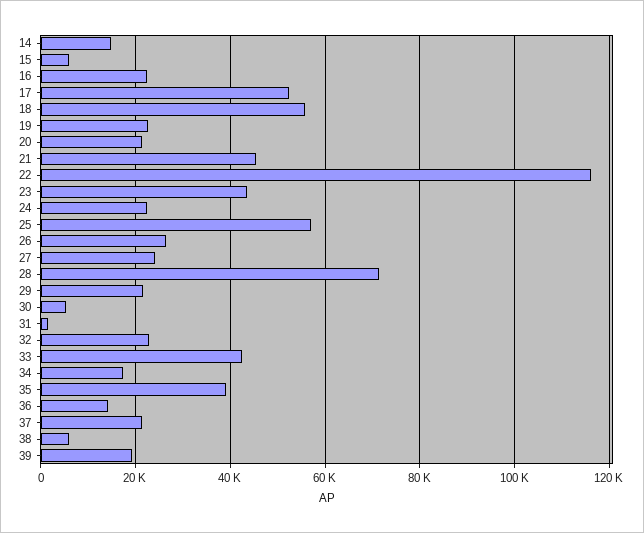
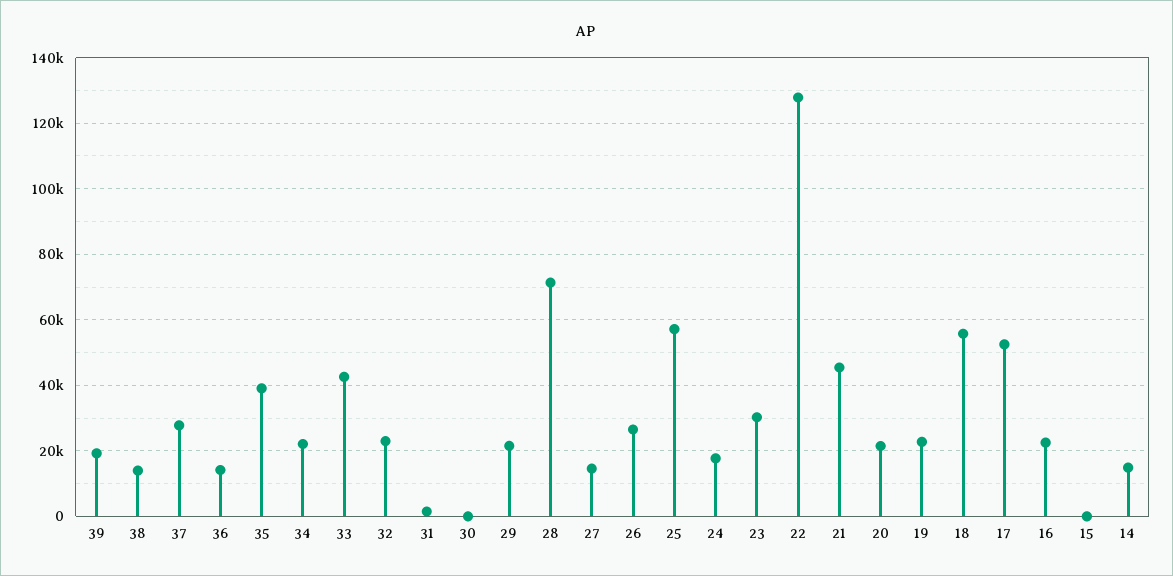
15: 6000 -> 0
22: 116000 -> 128000
23: 44000 -> 30000
24: 22000 -> 18000
27: 24000 -> 14000
30: 6000 -> 0
34: 18000 -> 22000
37: 22000 -> 28000
38: 6000 -> 14000

